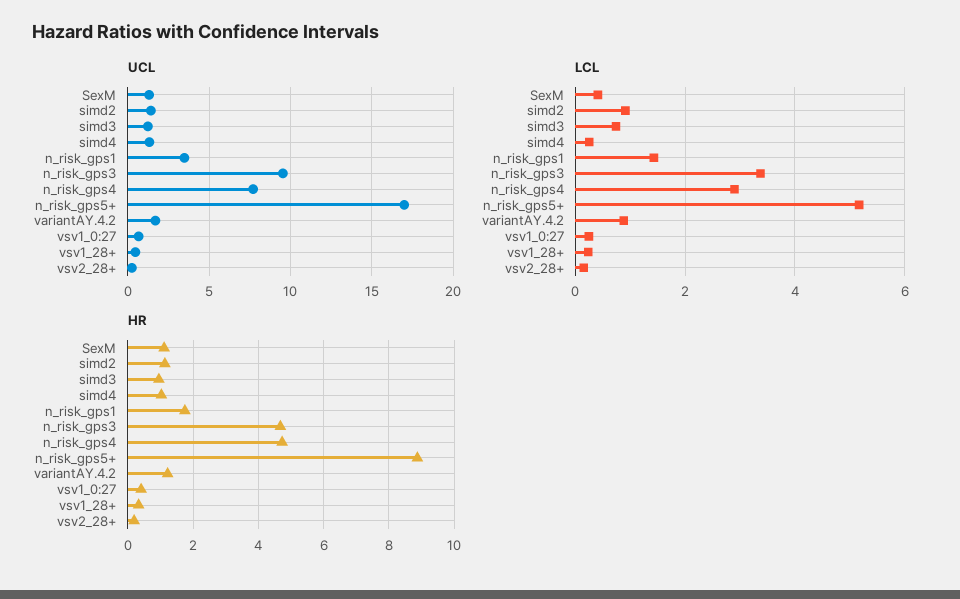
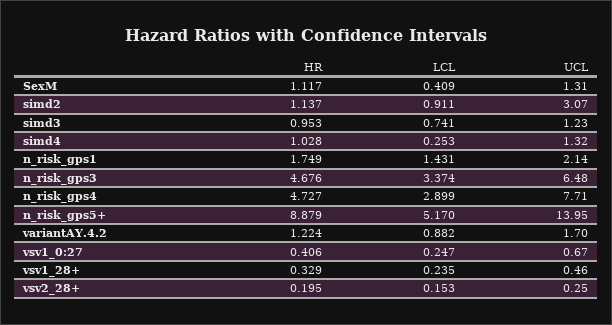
UCL, simd2: 1.5 -> 3.07
UCL, n_risk_gps1: 3.5 -> 2.14
UCL, n_risk_gps3: 9.5 -> 6.48
UCL, n_risk_gps5+: 17 -> 13.95

